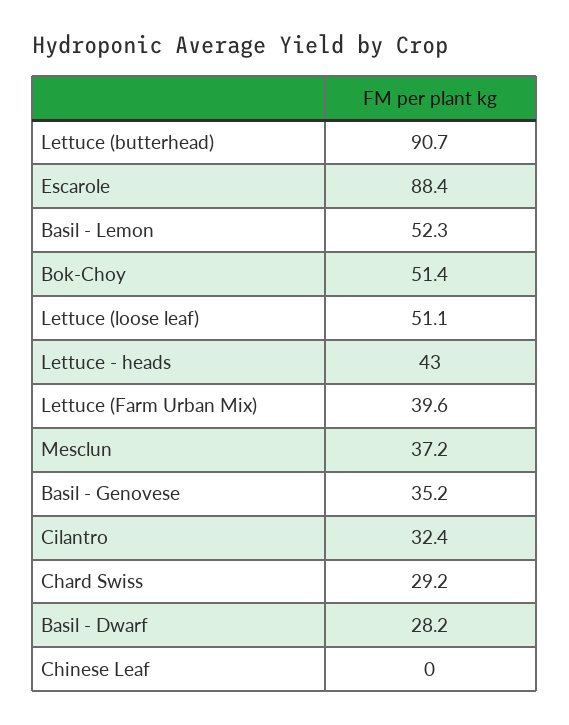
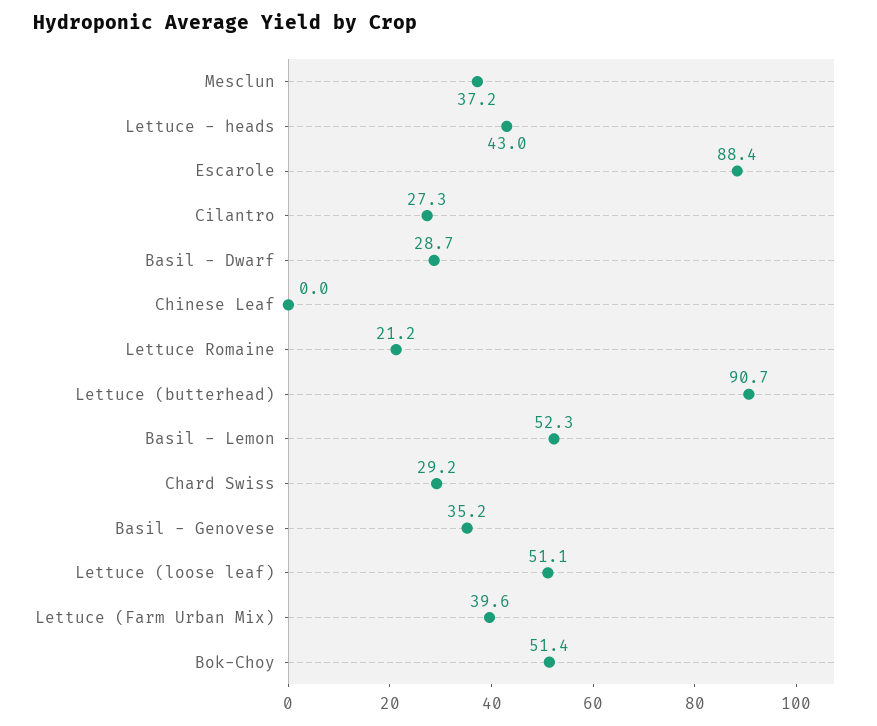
Cilantro: 32.4 -> 27.3
Basil - Dwarf: 28.2 -> 28.7
Lettuce Romaine: none -> 21.2

